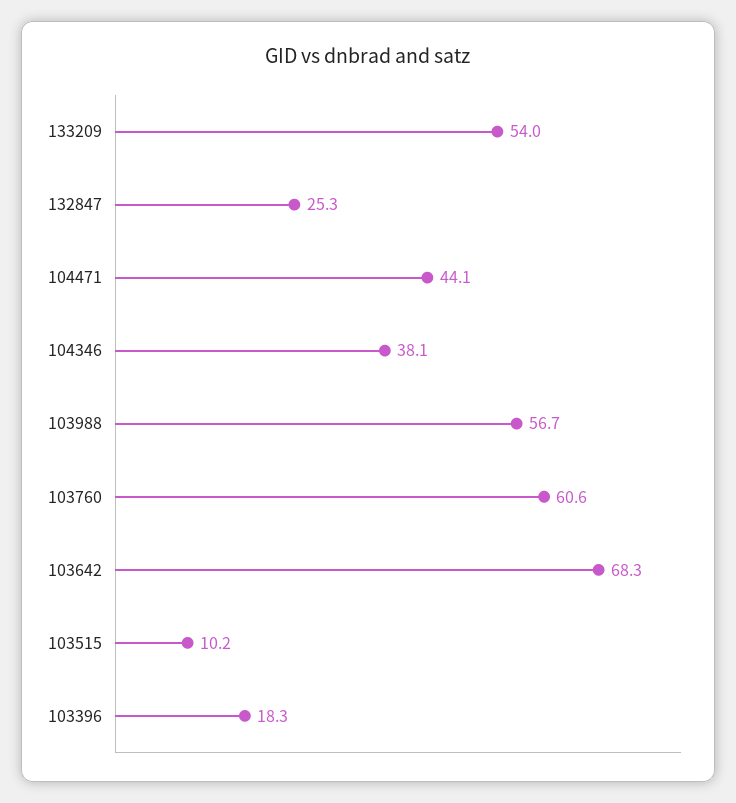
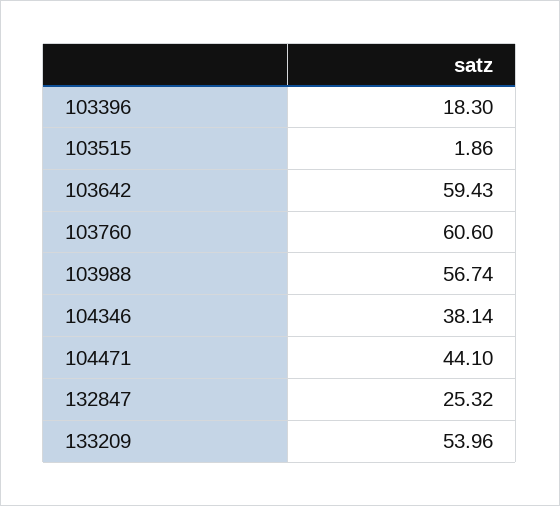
103642: 68.3 -> 59.43
103515: 10.2 -> 1.86

